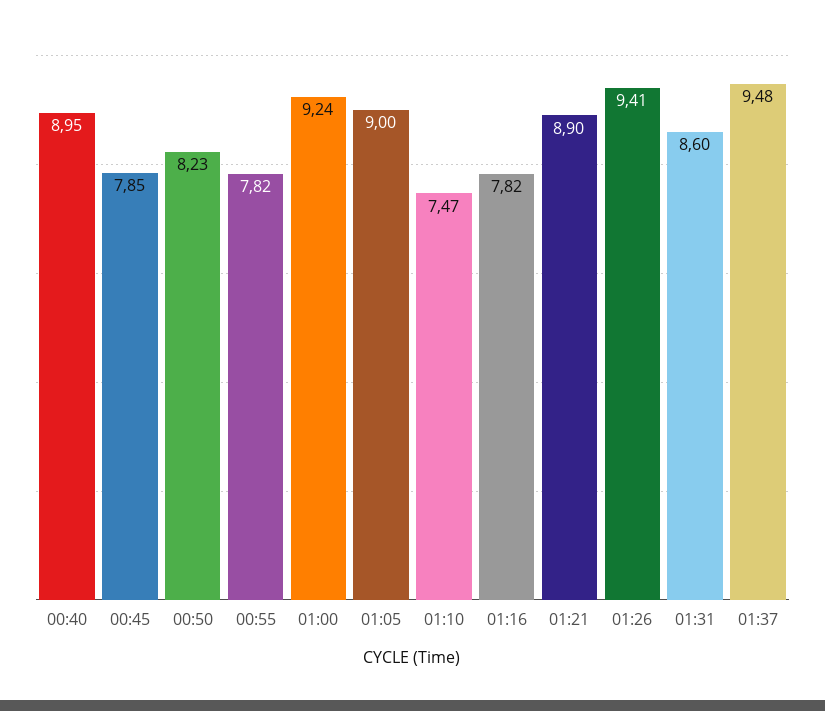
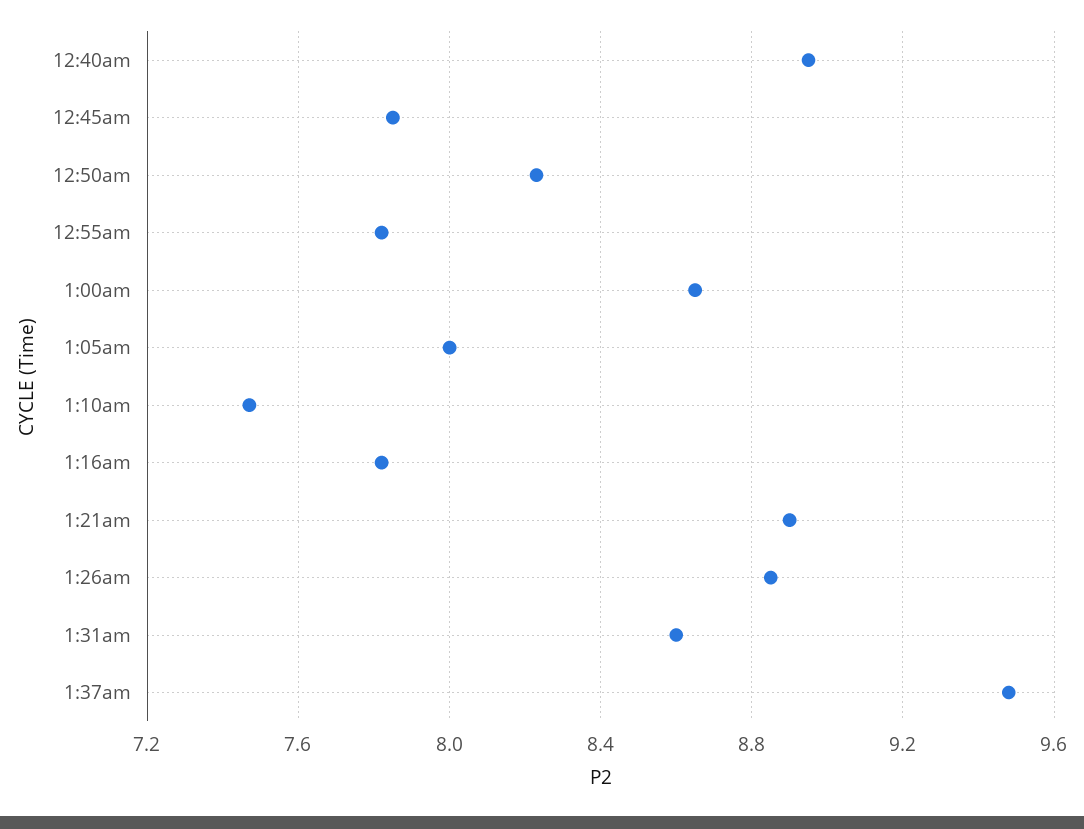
01:00: 9.24 -> 8.65
01:05: 9 -> 8
01:26: 9.41 -> 8.85

